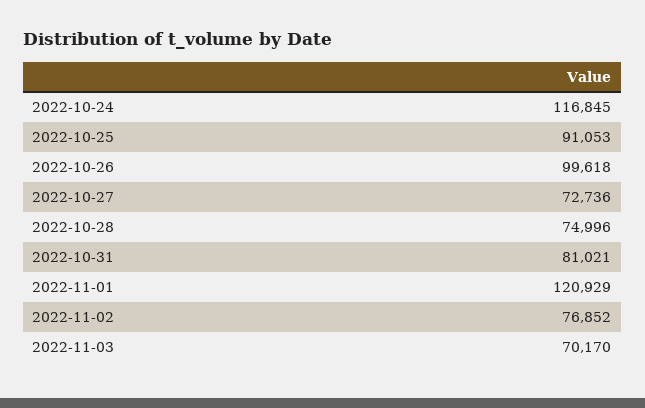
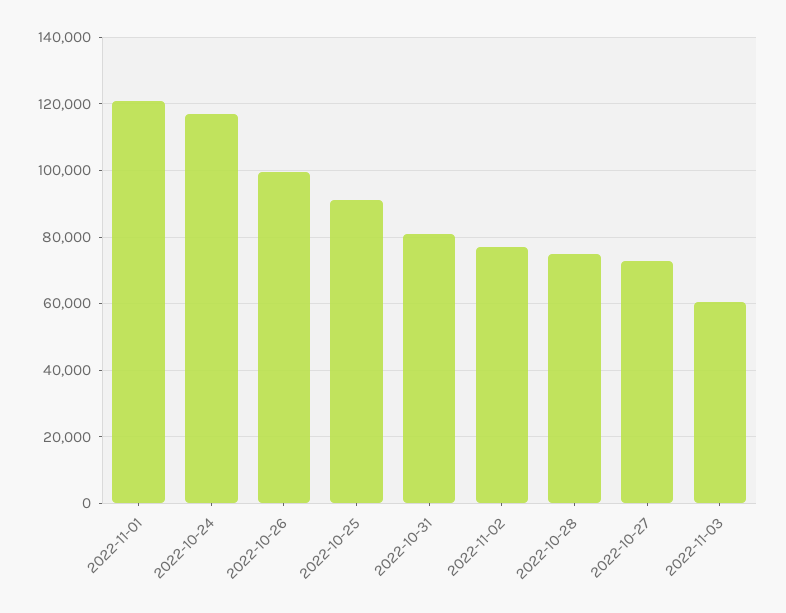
2022-11-03: 70170 -> 60000

